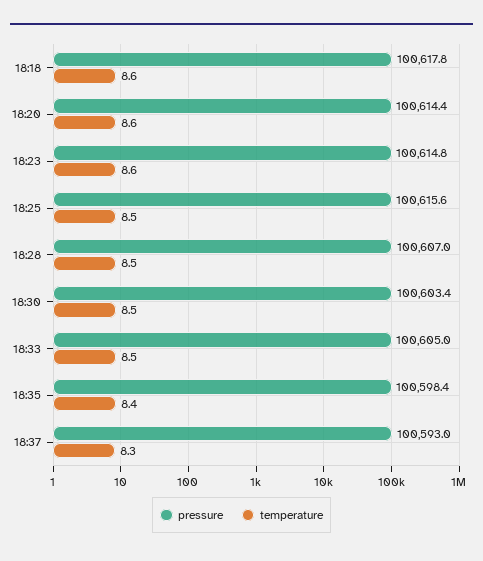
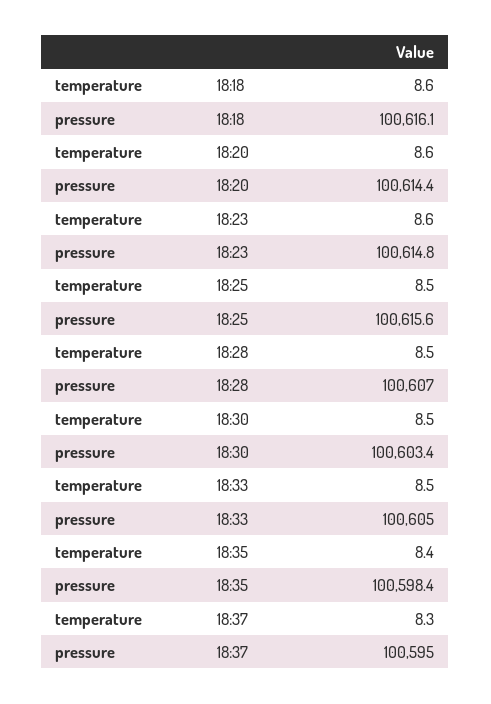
pressure, 18:18: 100617.8 -> 100616.1
pressure, 18:37: 100593 -> 100595

